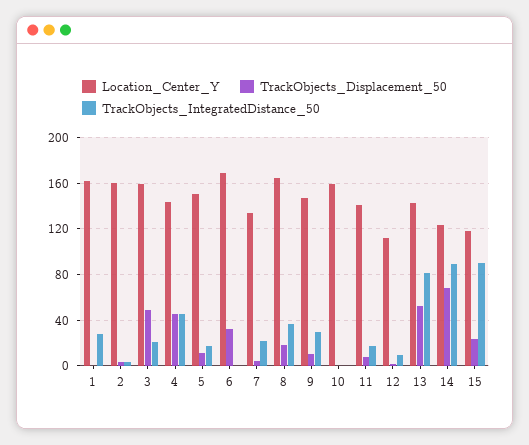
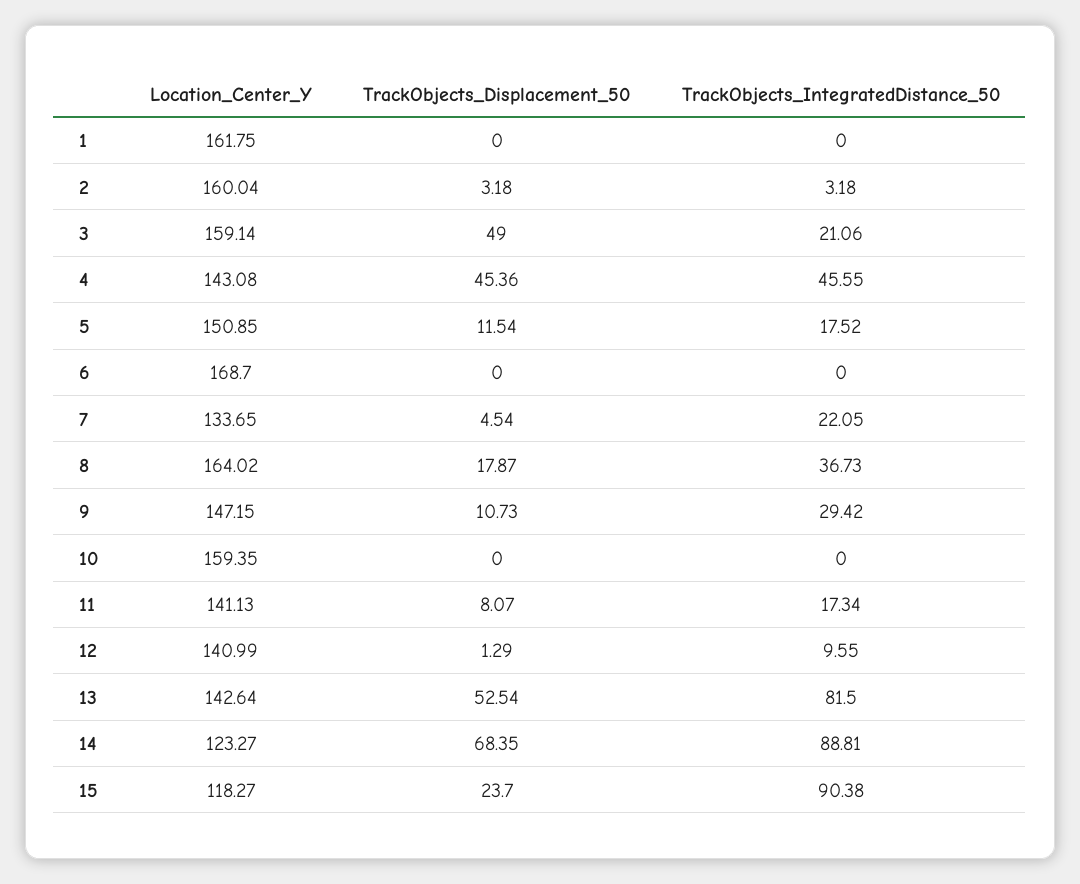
TrackObjects_IntegratedDistance_50, 1: 30 -> 0
TrackObjects_Displacement_50, 6: 30 -> 0
Location_Center_Y, 12: 110 -> 140.99

